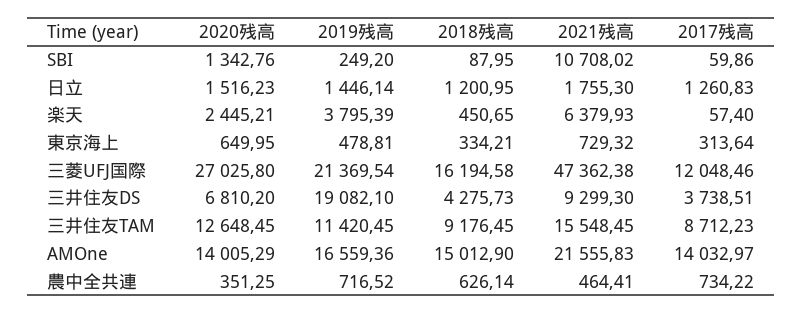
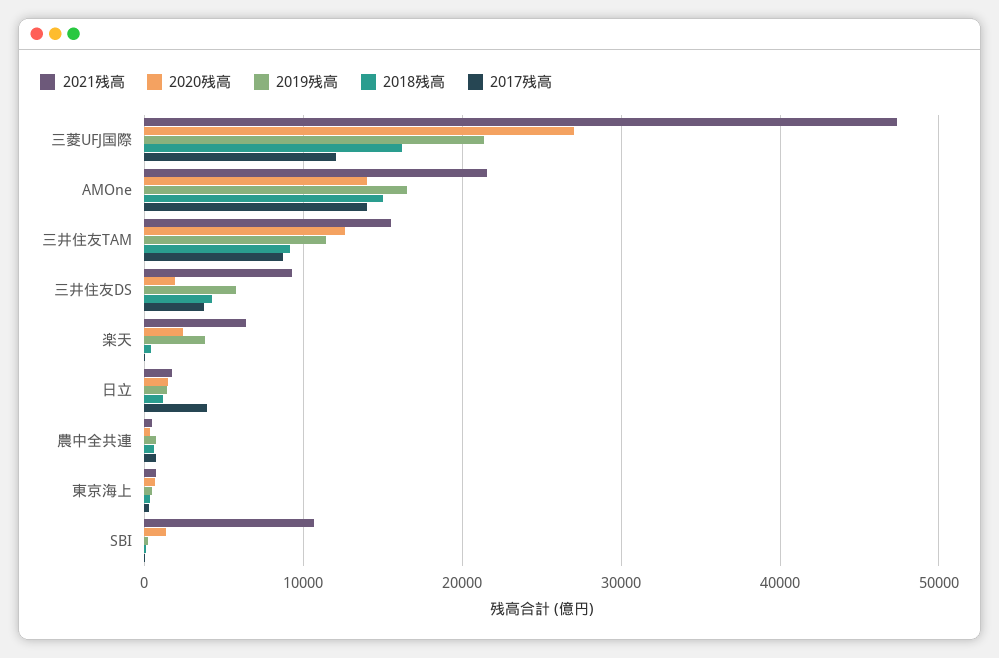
2017残高, 日立: 1260.83 -> 4000
2020残高, 三井住友DS: 6810.2 -> 2000
2019残高, 三井住友DS: 19082.1 -> 6000

